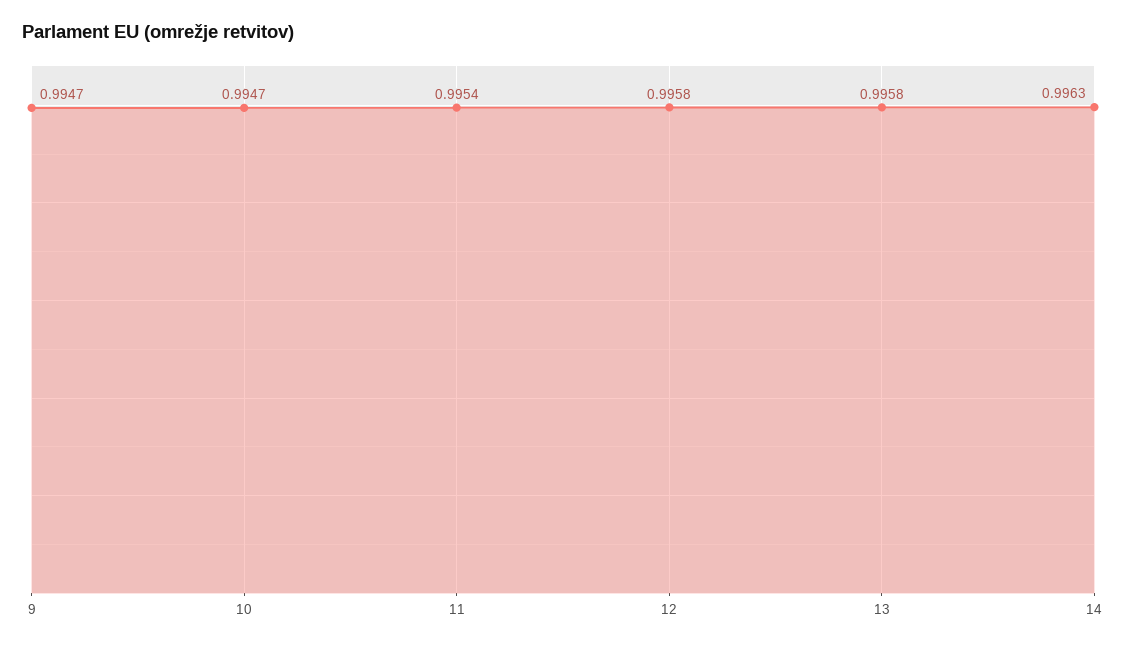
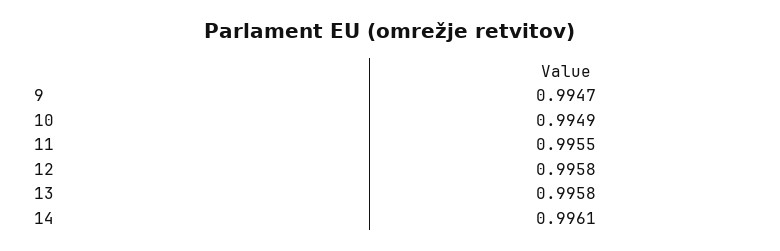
10: 0.9947 -> 0.9949
11: 0.9954 -> 0.9955
14: 0.9963 -> 0.9961

